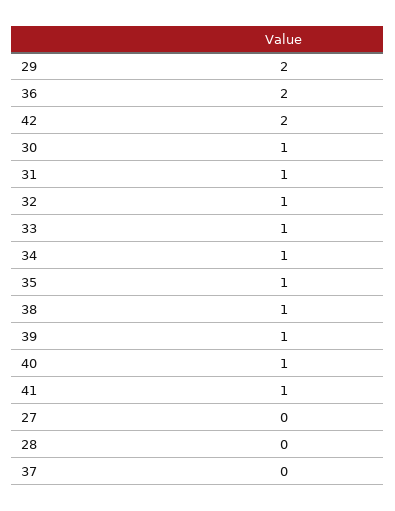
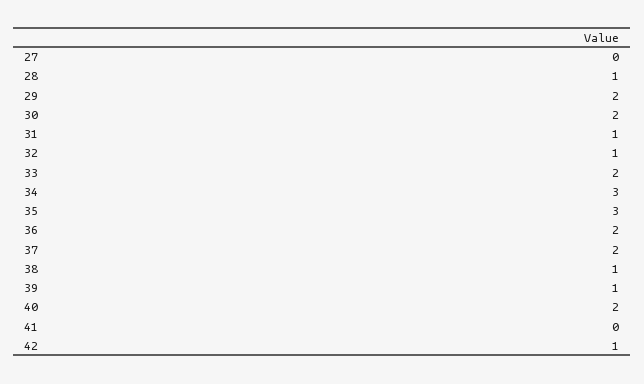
42: 2 -> 1
30: 1 -> 2
33: 1 -> 2
34: 1 -> 3
35: 1 -> 3
40: 1 -> 2
41: 1 -> 0
28: 0 -> 1
37: 0 -> 2

